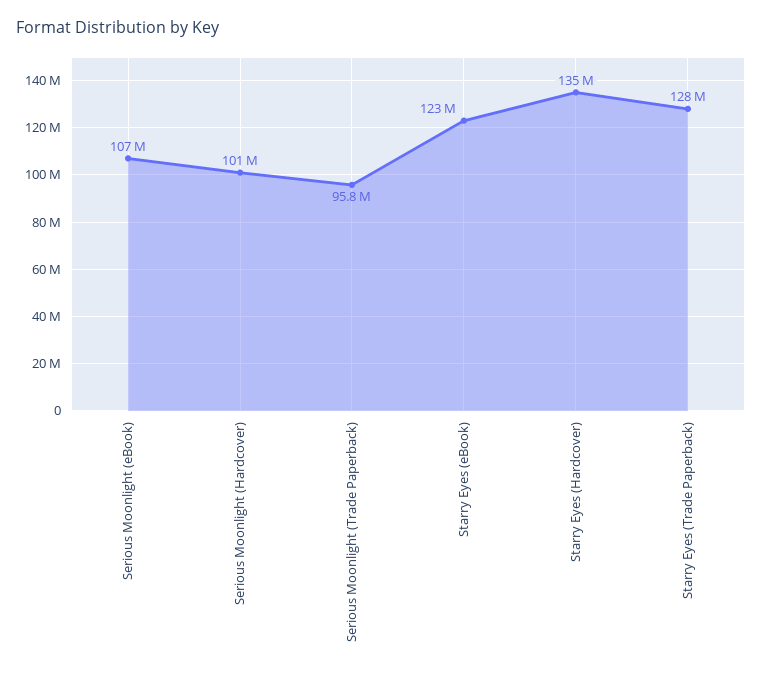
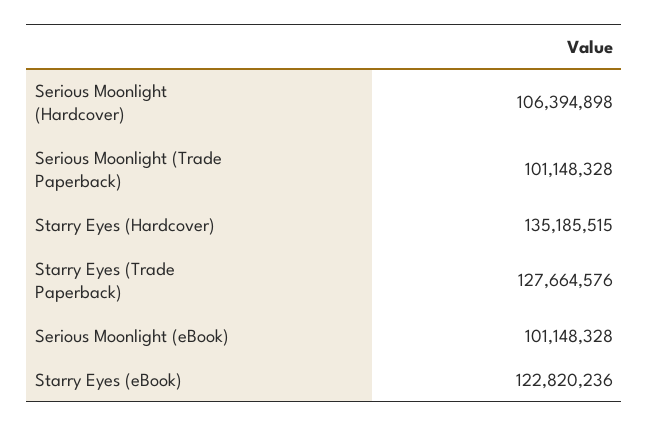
Serious Moonlight (eBook): 107000000 -> 101148328
Serious Moonlight (Hardcover): 101000000 -> 106394898
Serious Moonlight (Trade Paperback): 95800000 -> 101148328

